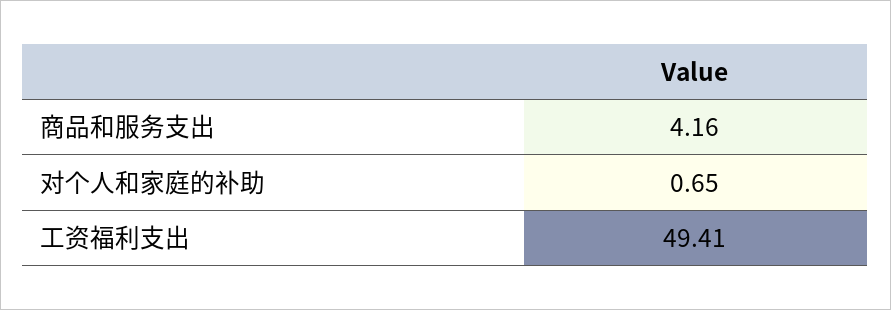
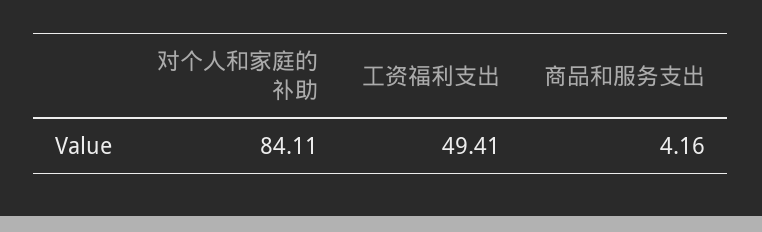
对个人和家庭的补助: 0.65 -> 84.11

